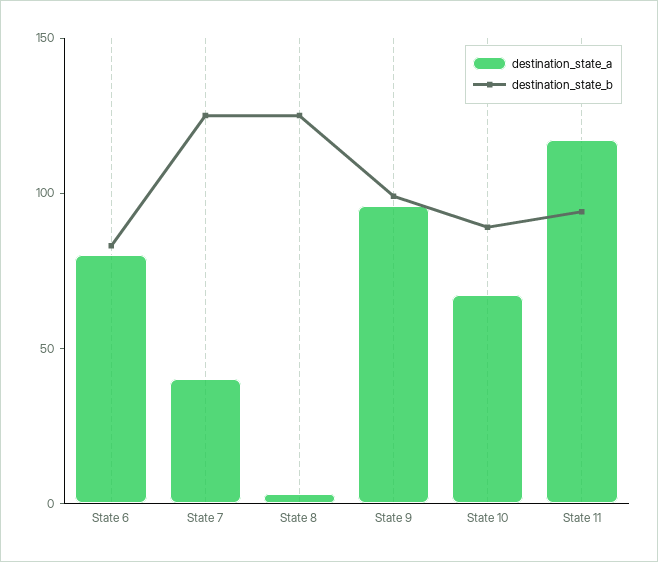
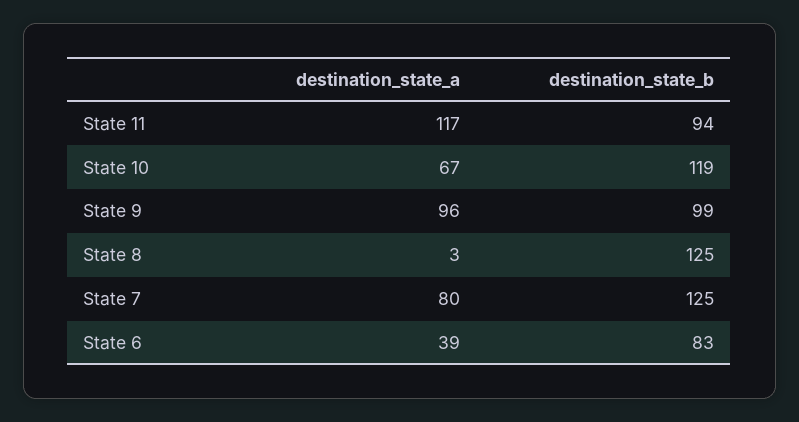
destination_state_a, State 6: 80 -> 39
destination_state_a, State 7: 40 -> 80
destination_state_b, State 10: 90 -> 119

